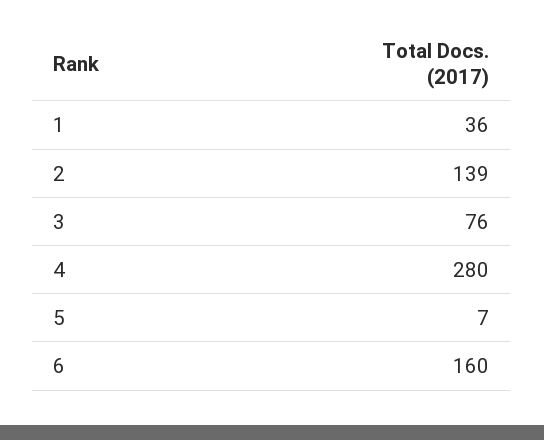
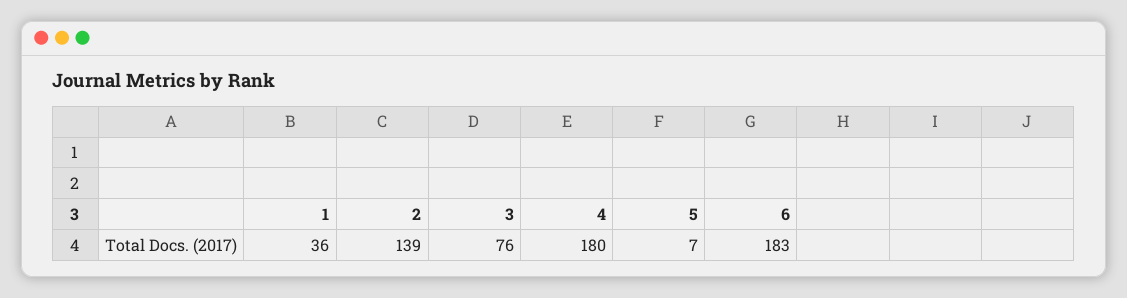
4: 280 -> 180
6: 160 -> 183

